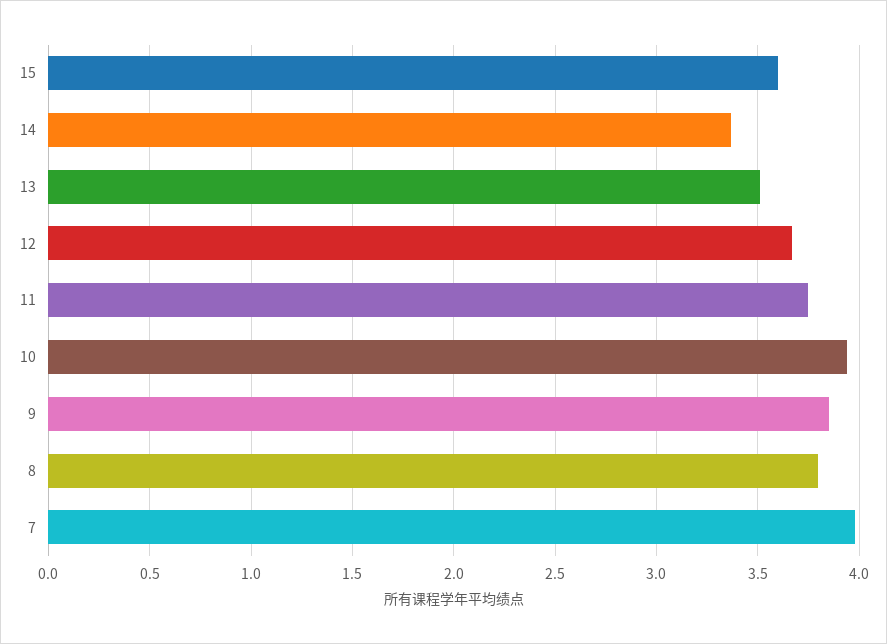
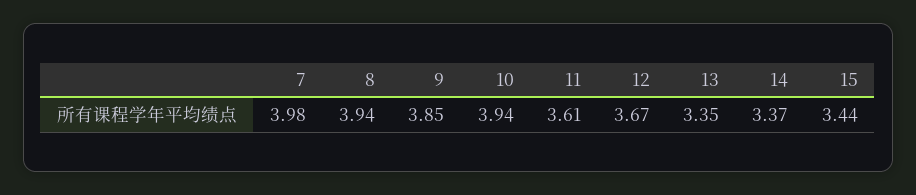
15: 3.6 -> 3.44
13: 3.5 -> 3.35
11: 3.75 -> 3.61
8: 3.8 -> 3.94

